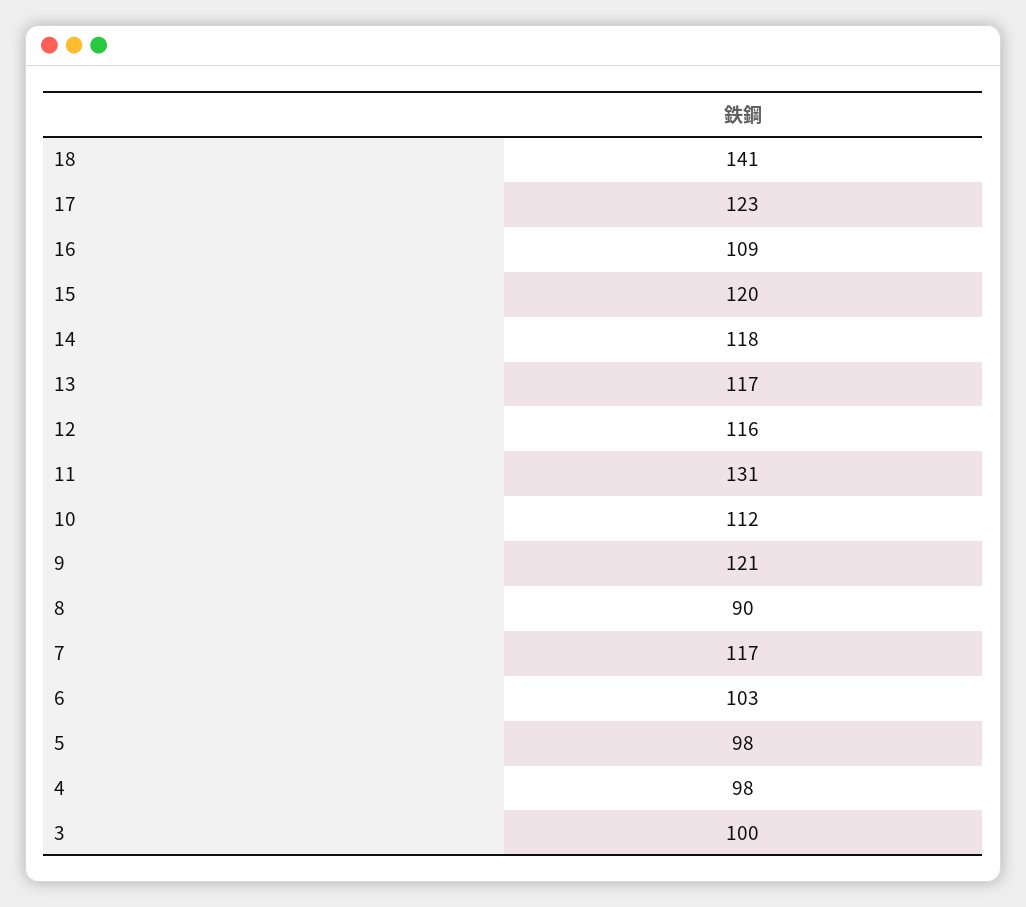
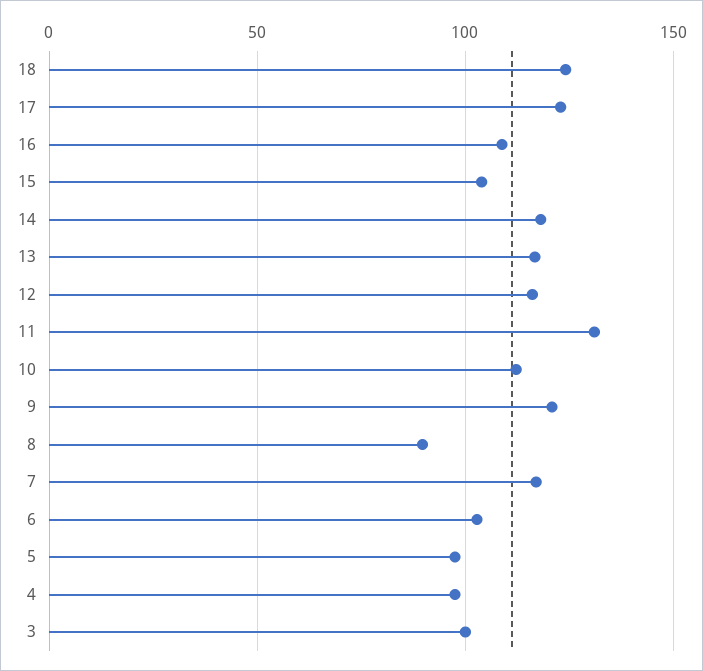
18: 141 -> 125
15: 120 -> 105

